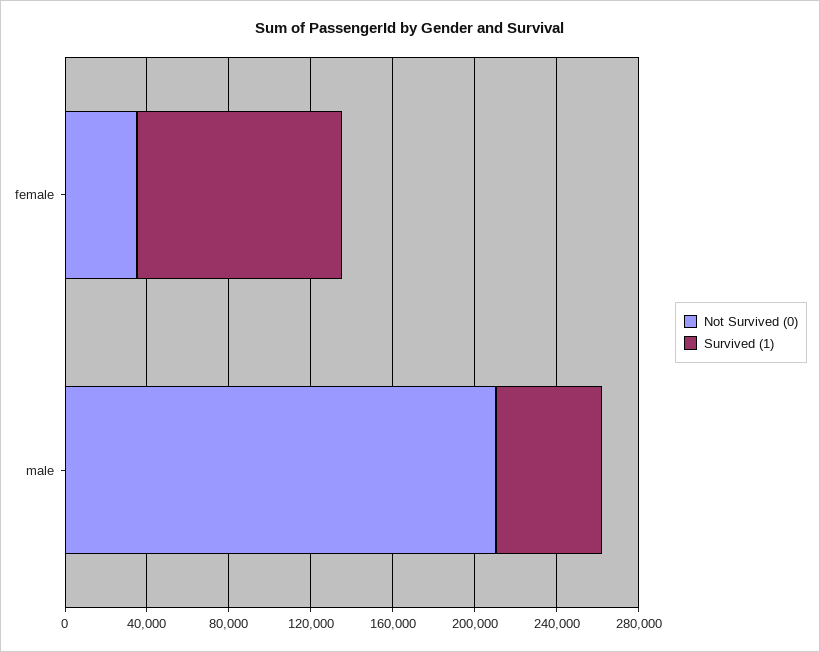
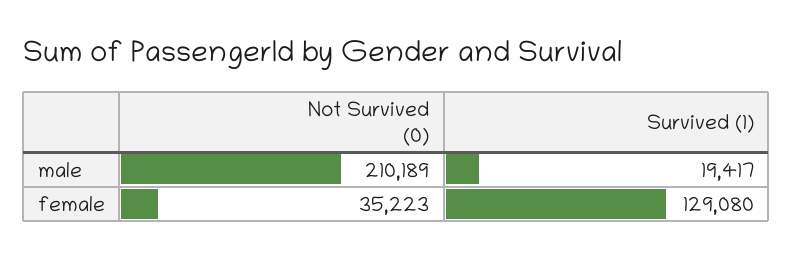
Survived (1), female: 100000 -> 129080
Survived (1), male: 50000 -> 19417

